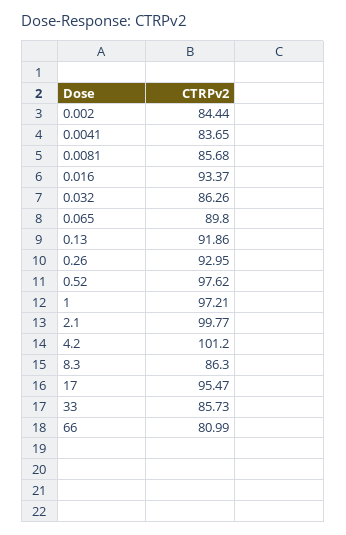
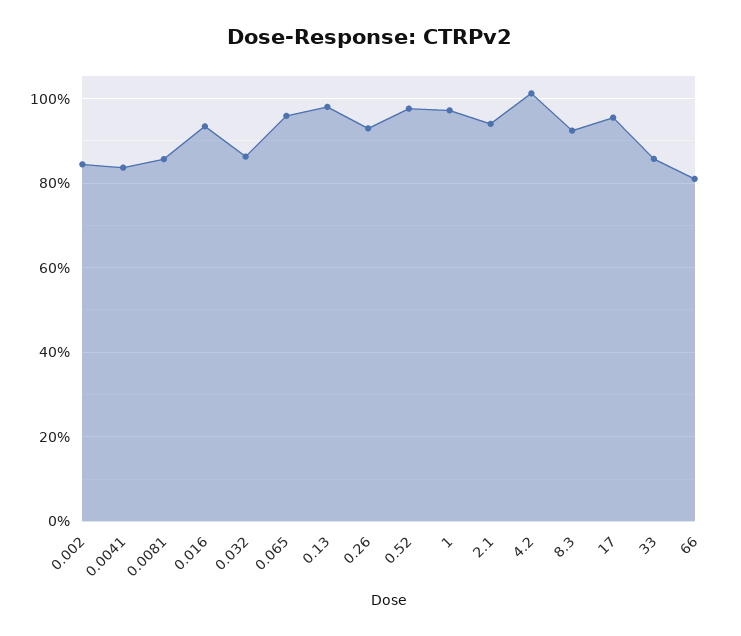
0.065: 89.8 -> 96
0.13: 91.86 -> 98
2.1: 99.77 -> 94
8.3: 86.3 -> 92

